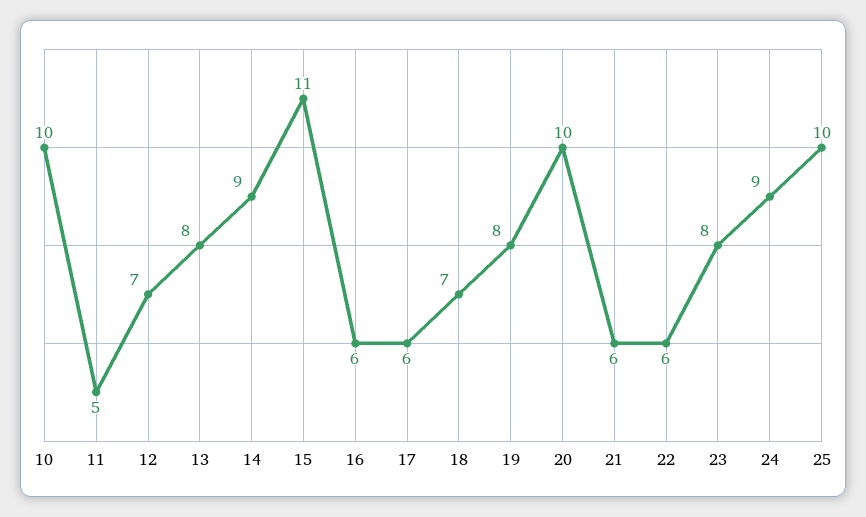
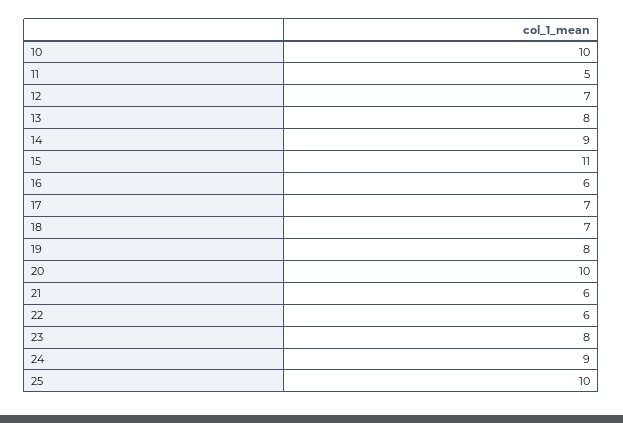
17: 6 -> 7

